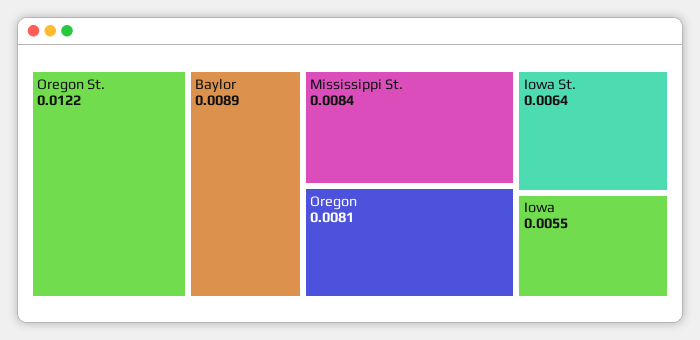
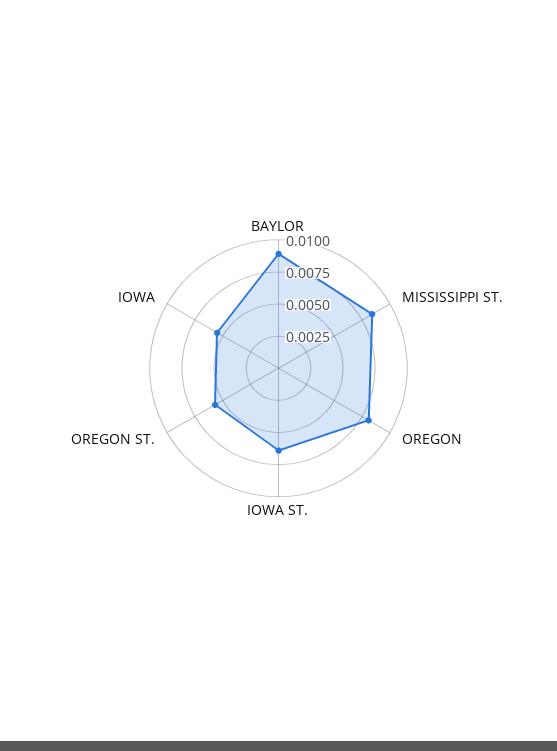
Oregon St.: 0.0122 -> 0.005

